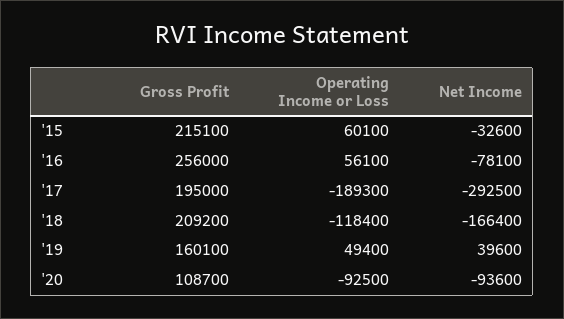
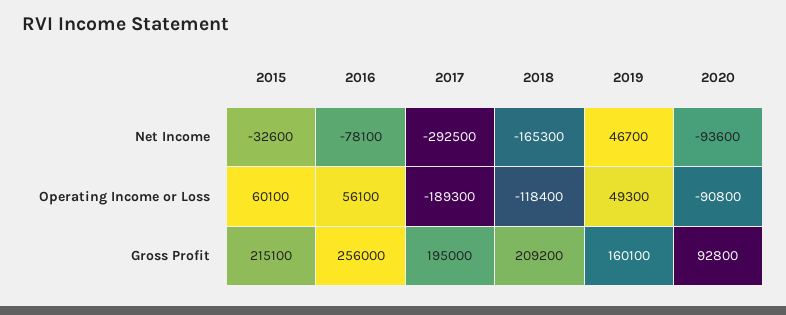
Net Income, '18: -166400 -> -165300
Operating Income or Loss, '19: 49400 -> 49300
Net Income, '19: 39600 -> 46700
Gross Profit, '20: 108700 -> 92800
Operating Income or Loss, '20: -92500 -> -90800

